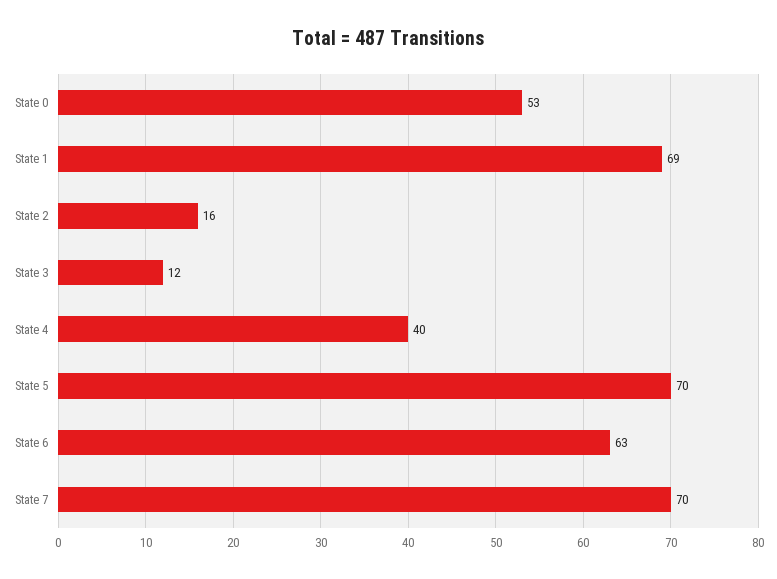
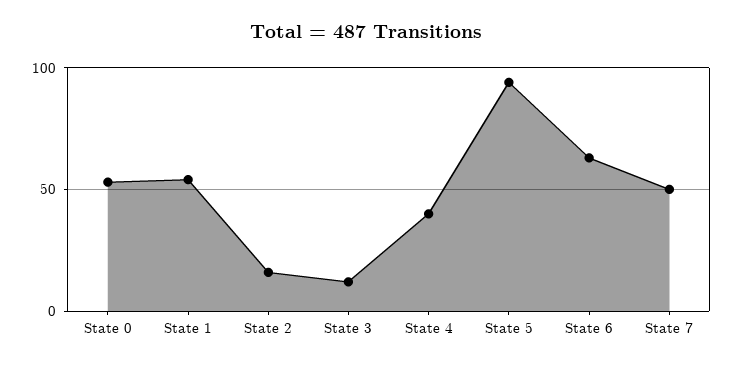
State 1: 69 -> 55
State 5: 70 -> 95
State 7: 70 -> 50

